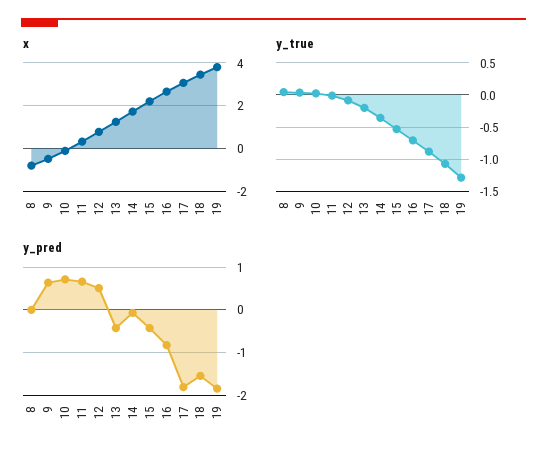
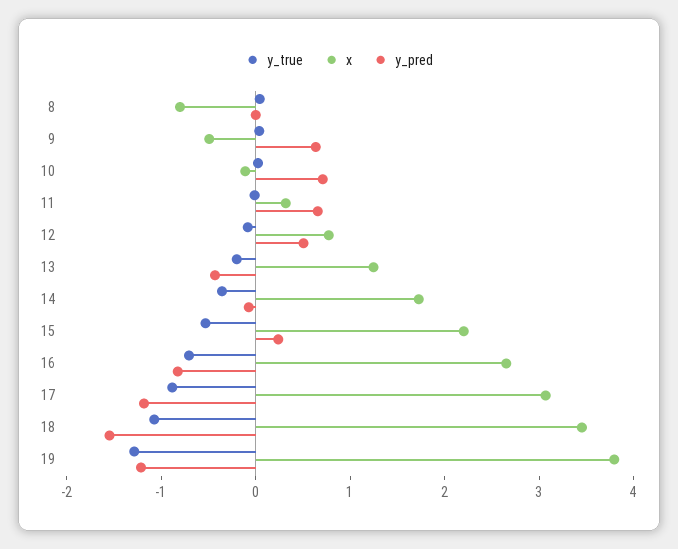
y_pred, 15: -0.4 -> 0.2
y_pred, 17: -1.8 -> -1.2
y_pred, 19: -1.8 -> -1.2

